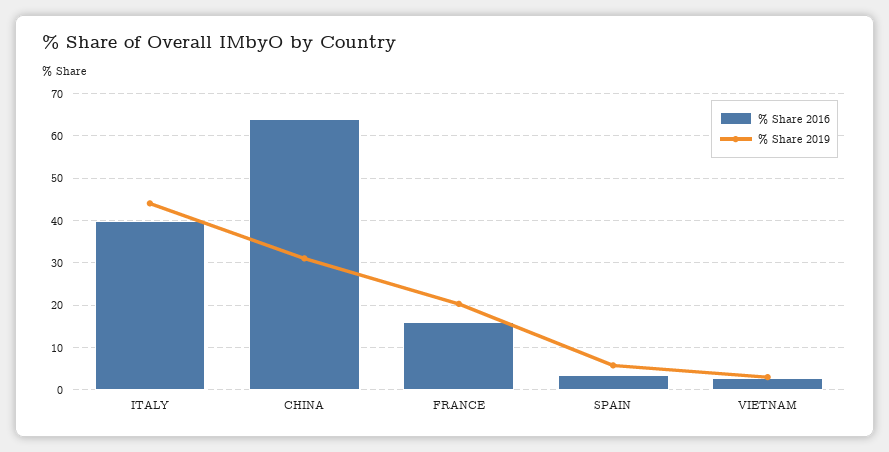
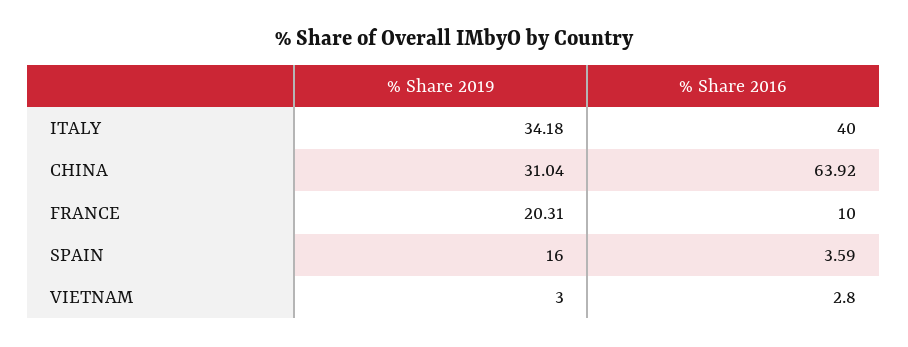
% Share 2019, ITALY: 44 -> 34.18
% Share 2016, FRANCE: 16 -> 10
% Share 2019, SPAIN: 6 -> 16

